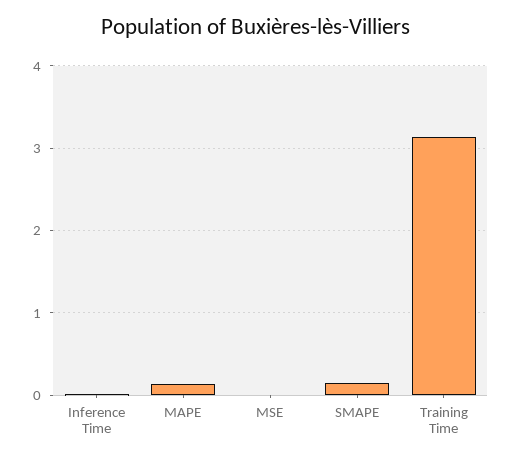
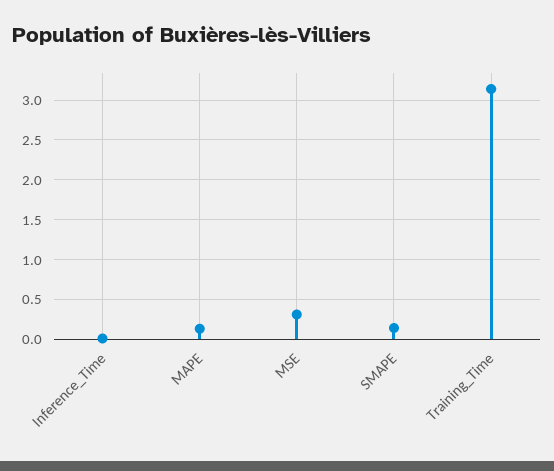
MSE: 0 -> 0.3

